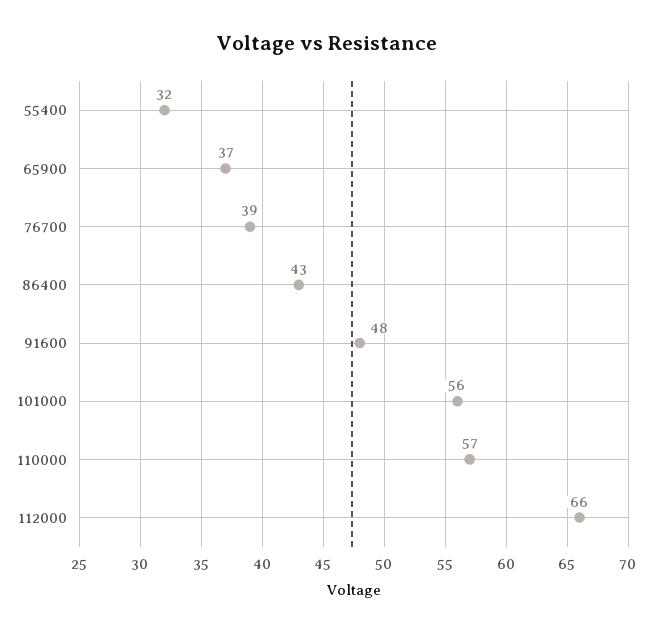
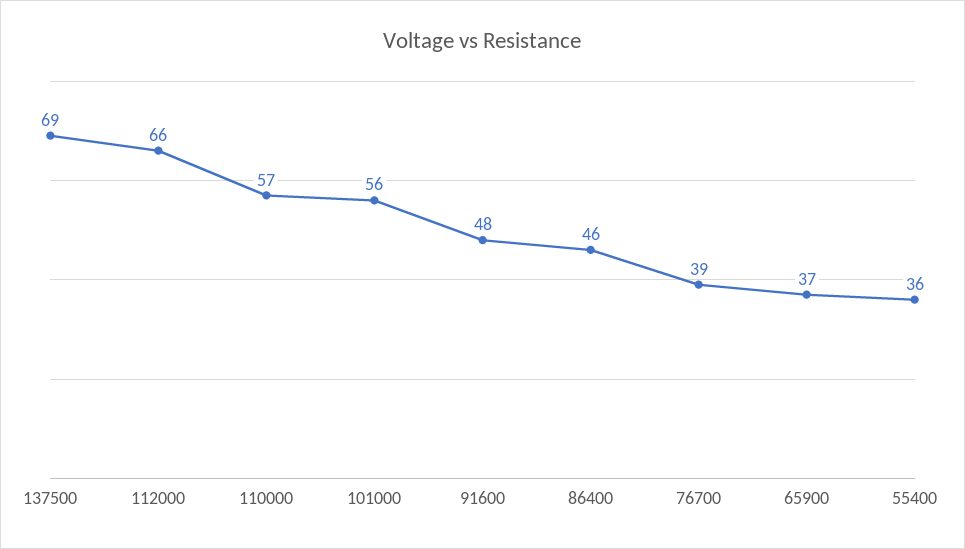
55400: 32 -> 36
86400: 43 -> 46
137500: none -> 69

